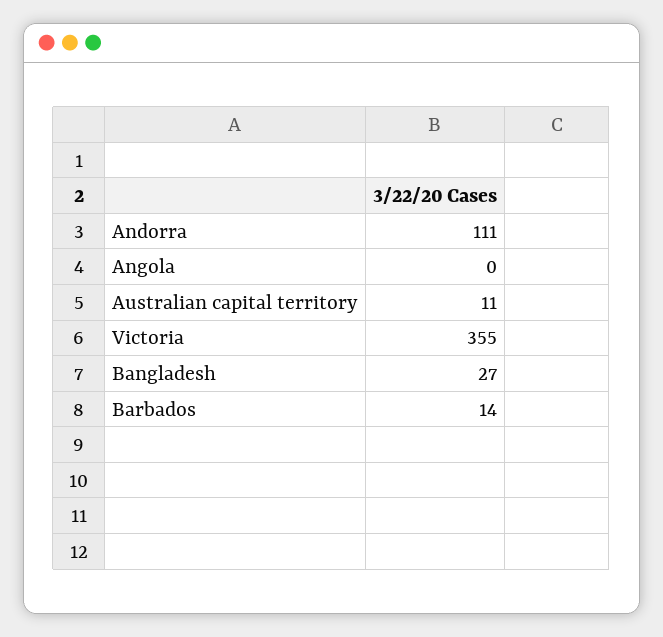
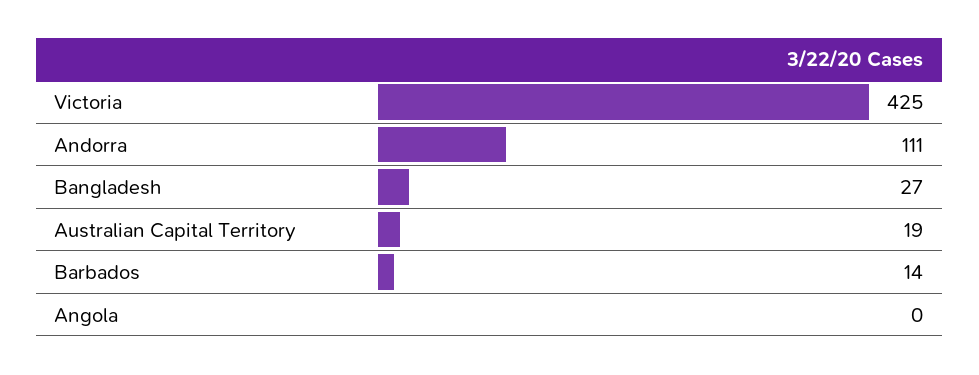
Australian capital territory: 11 -> 19
Victoria: 355 -> 425

